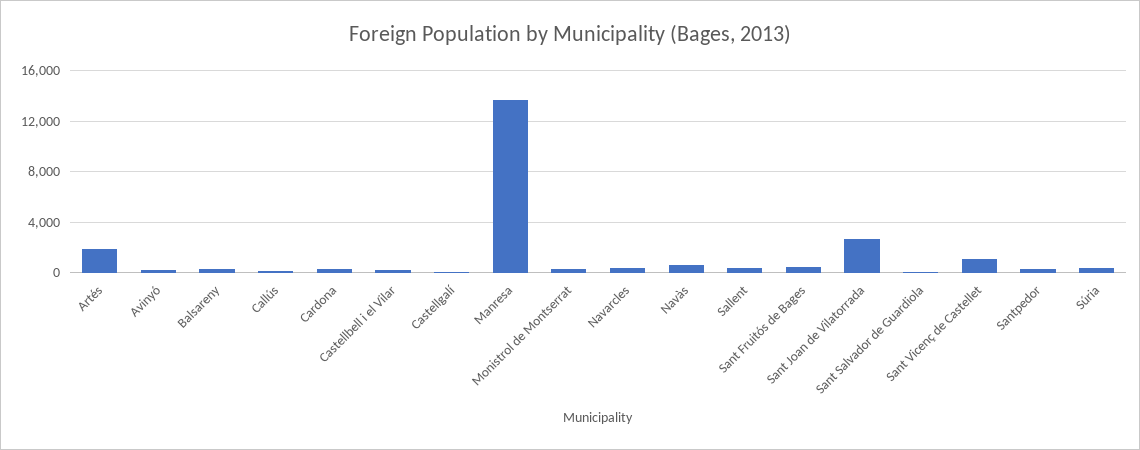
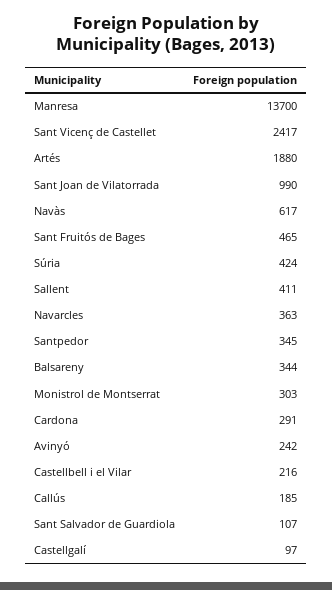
Sant Joan de Vilatorrada: 2500 -> 990
Sant Vicenç de Castellet: 1000 -> 2417

